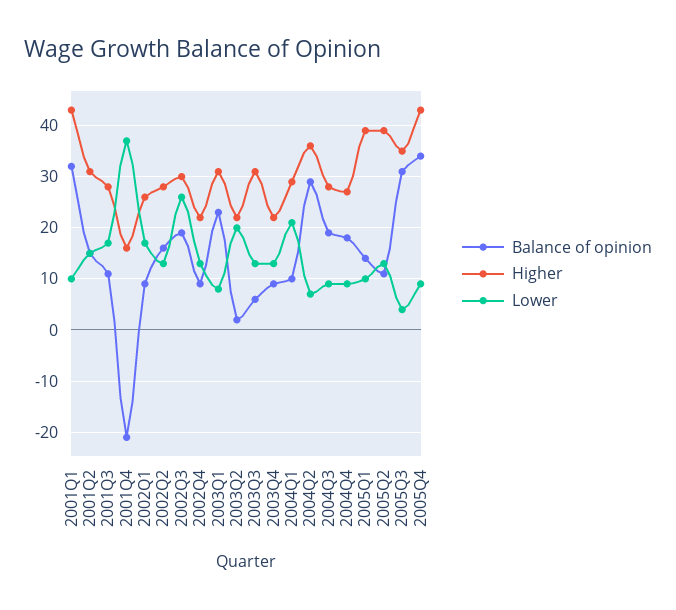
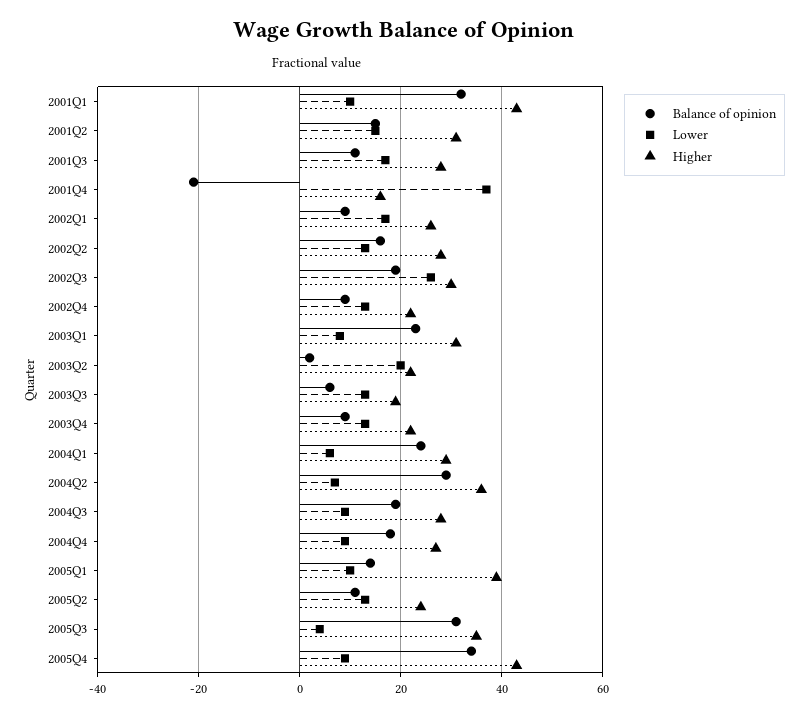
Higher, 2003Q3: 30 -> 20
Balance of opinion, 2004Q1: 10 -> 25
Lower, 2004Q1: 20 -> 5
Higher, 2005Q2: 40 -> 25

